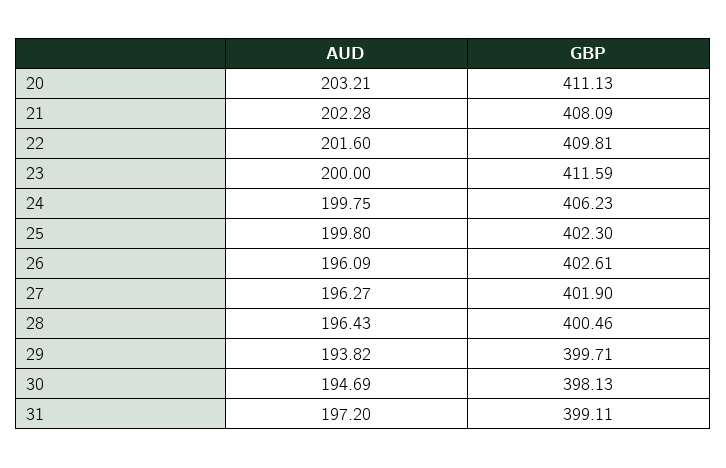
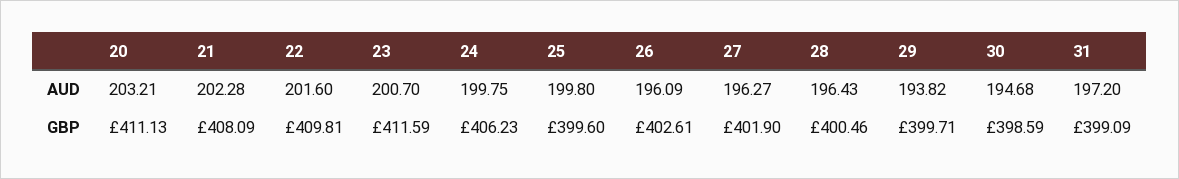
AUD, 23: 200 -> 200.7
GBP, 25: 402.3 -> 399.6
AUD, 30: 194.69 -> 194.68
GBP, 30: 398.13 -> 398.59
GBP, 31: 399.11 -> 399.09

